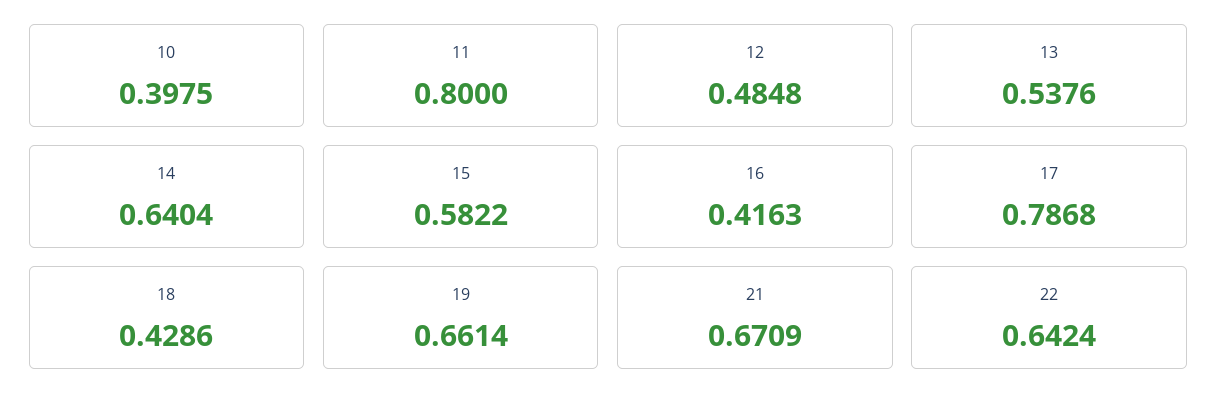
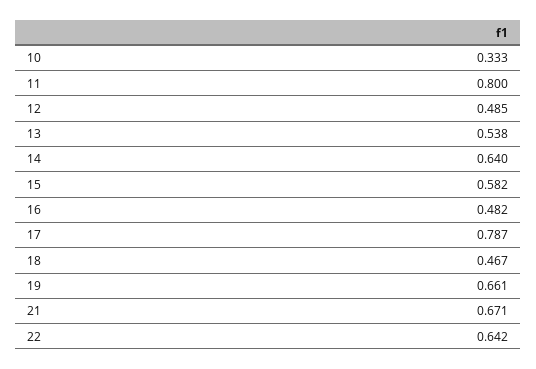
10: 0.3975 -> 0.333
16: 0.4163 -> 0.482
18: 0.4286 -> 0.467

